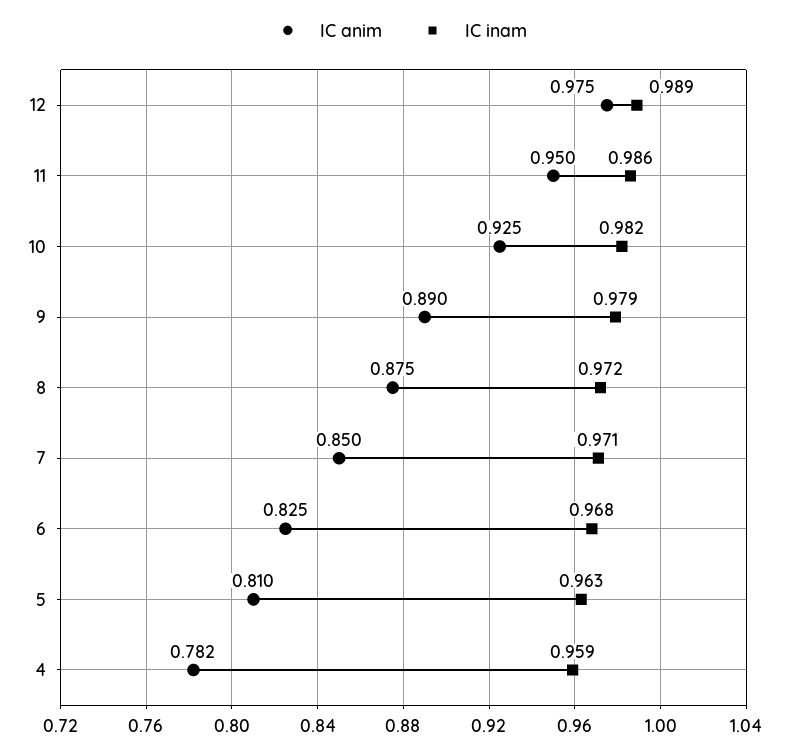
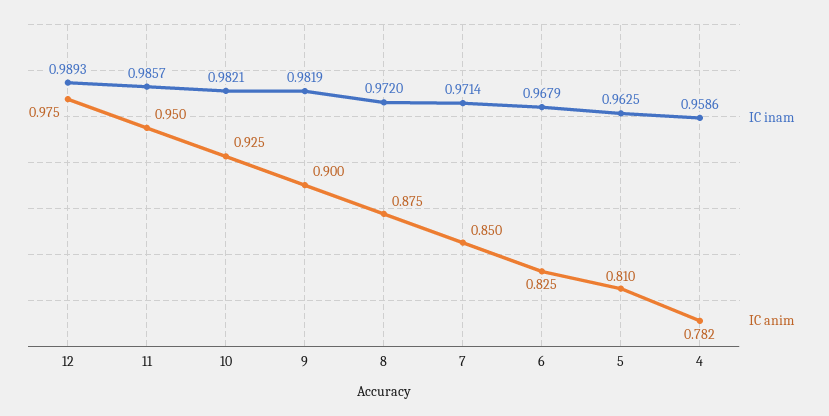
IC anim, 9: 0.89 -> 0.9
IC inam, 9: 0.979 -> 0.9819

